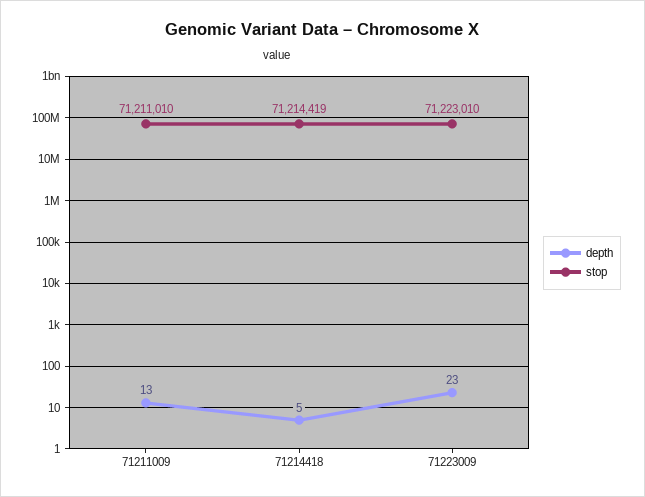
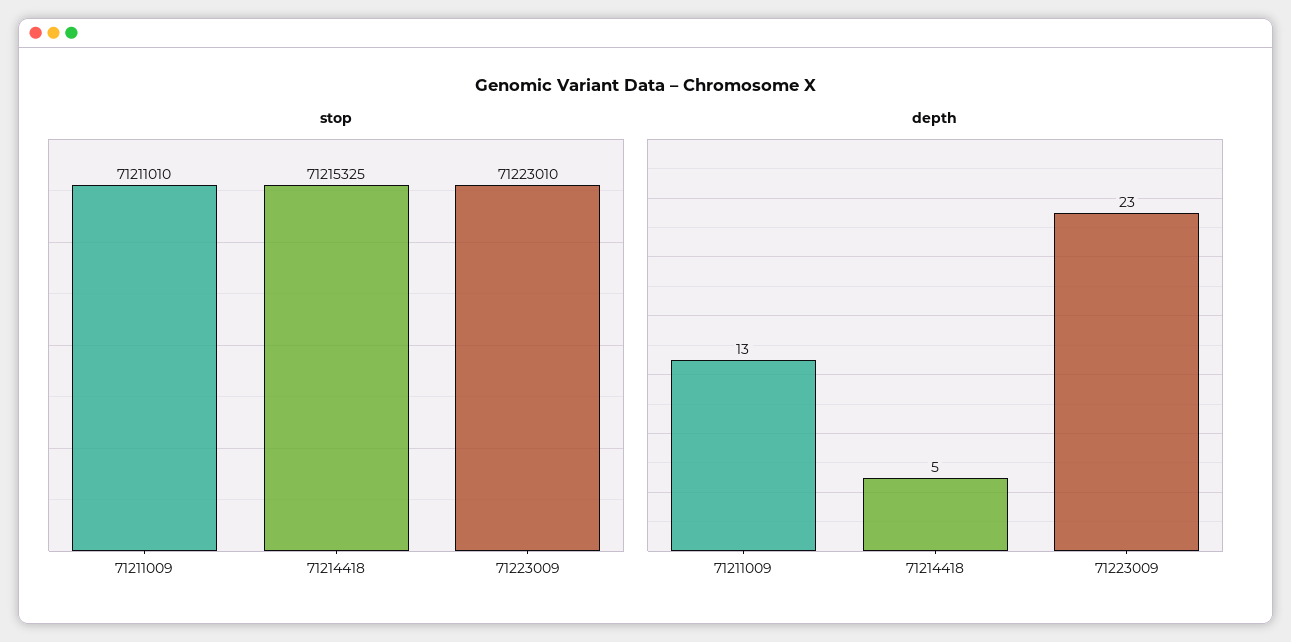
stop, 71214418: 71214419 -> 71215325

